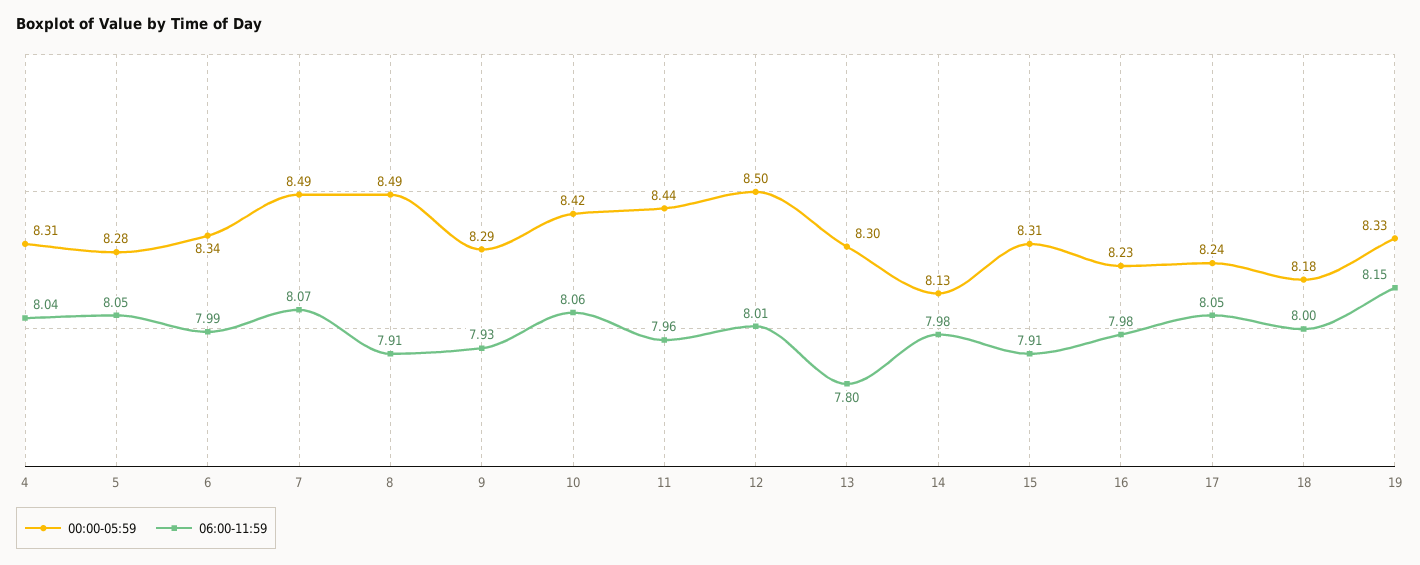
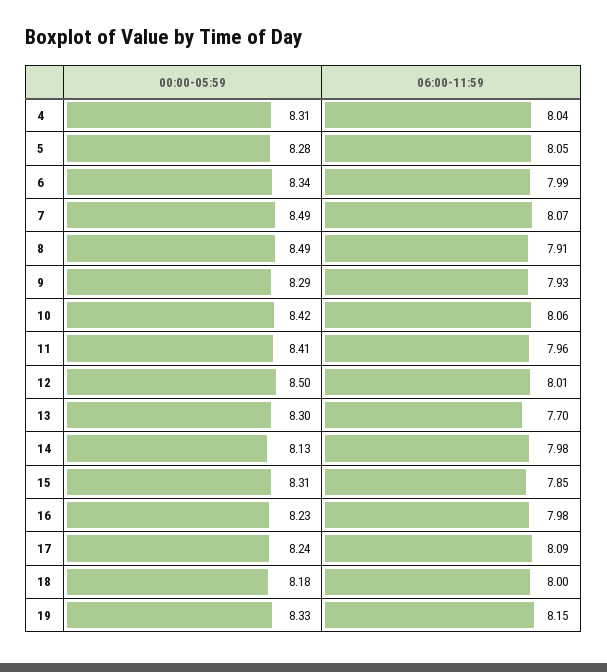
00:00-05:59, 11: 8.44 -> 8.41
06:00-11:59, 13: 7.8 -> 7.7
06:00-11:59, 15: 7.91 -> 7.85
06:00-11:59, 17: 8.05 -> 8.09

